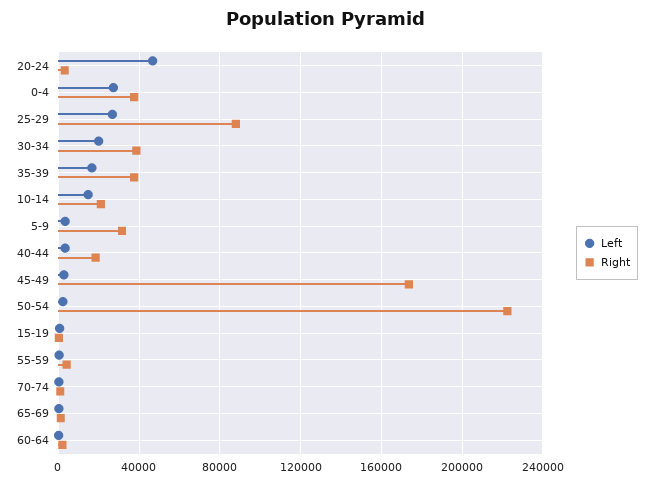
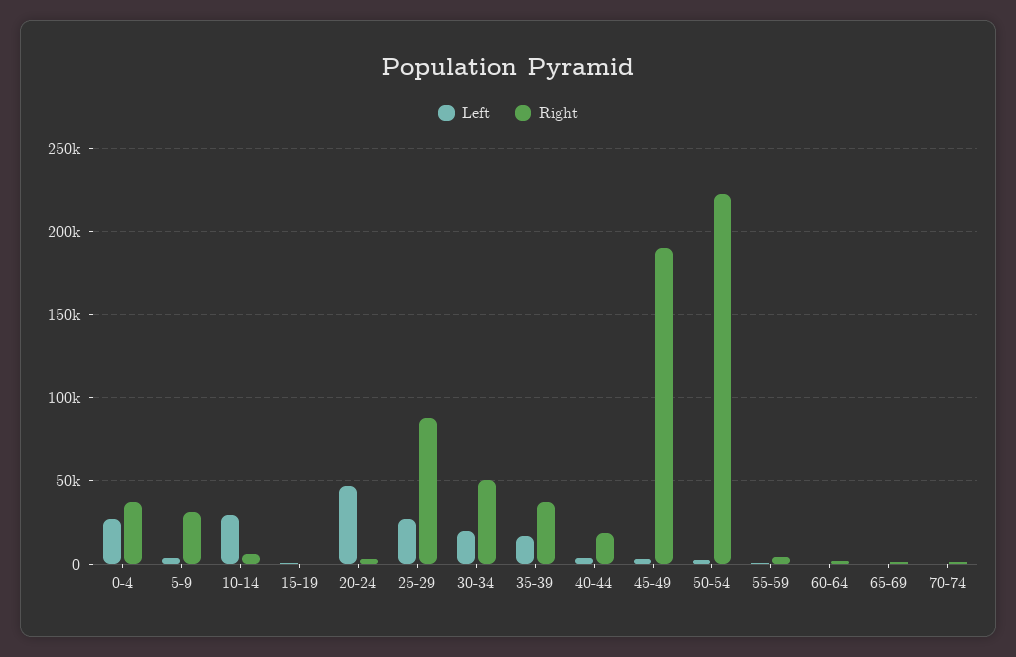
Right, 30-34: 40000 -> 50000
Left, 10-14: 15000 -> 30000
Right, 10-14: 20000 -> 5000
Right, 45-49: 175000 -> 190000

